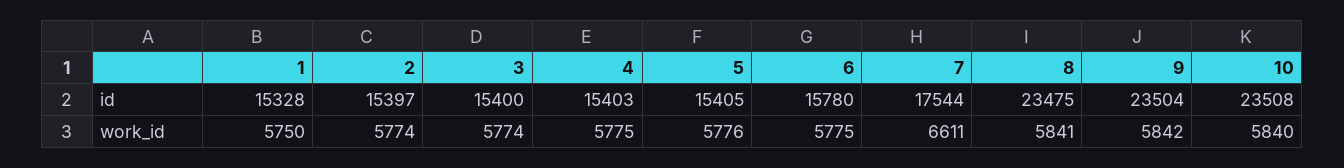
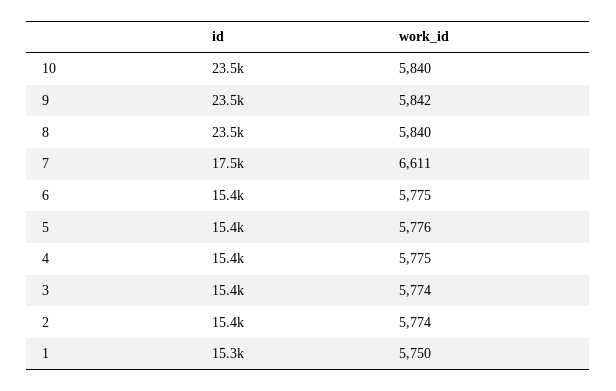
6, id: 15780 -> 15400
8, work_id: 5841 -> 5840

